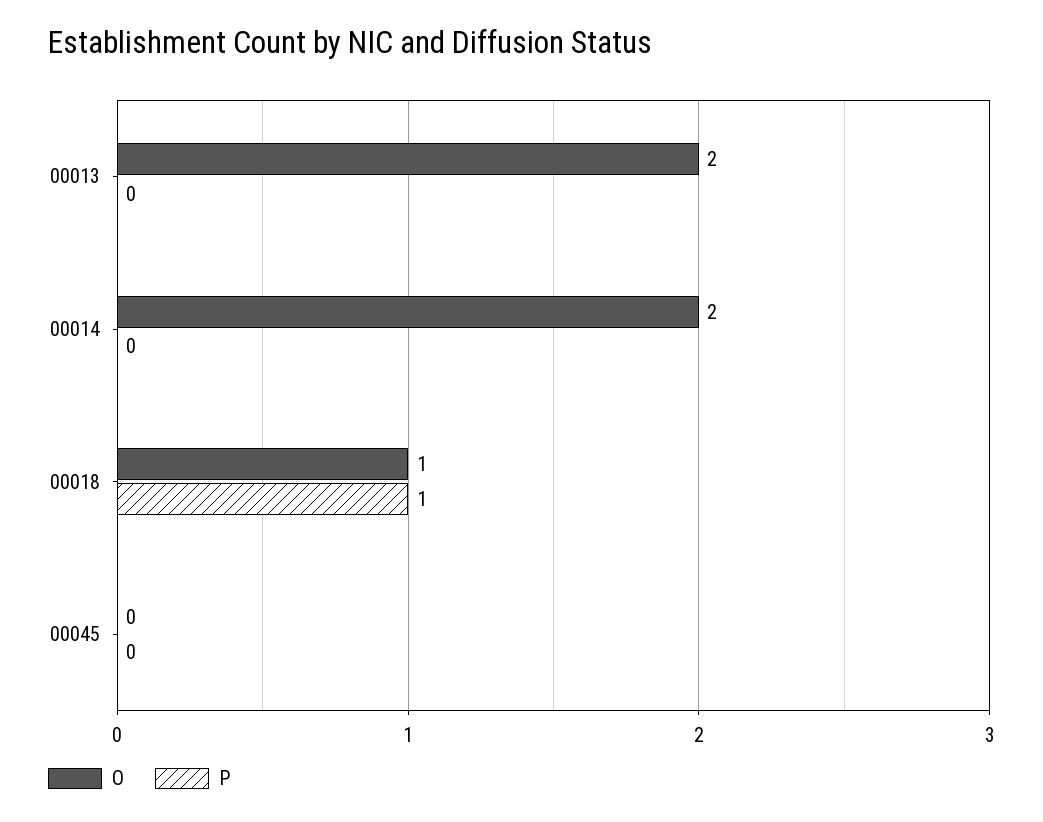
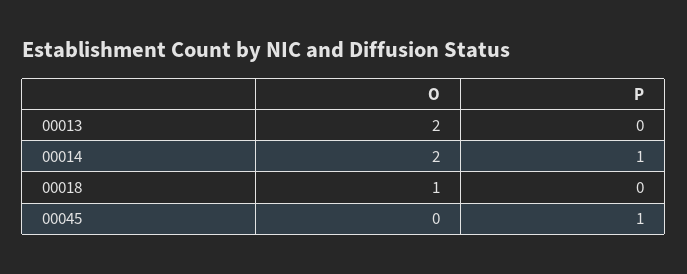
P, 00014: 0 -> 1
P, 00018: 1 -> 0
P, 00045: 0 -> 1

